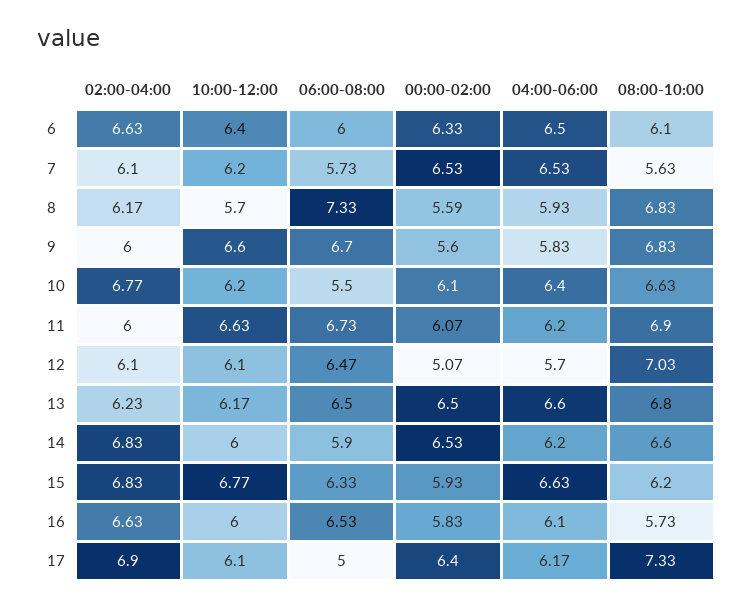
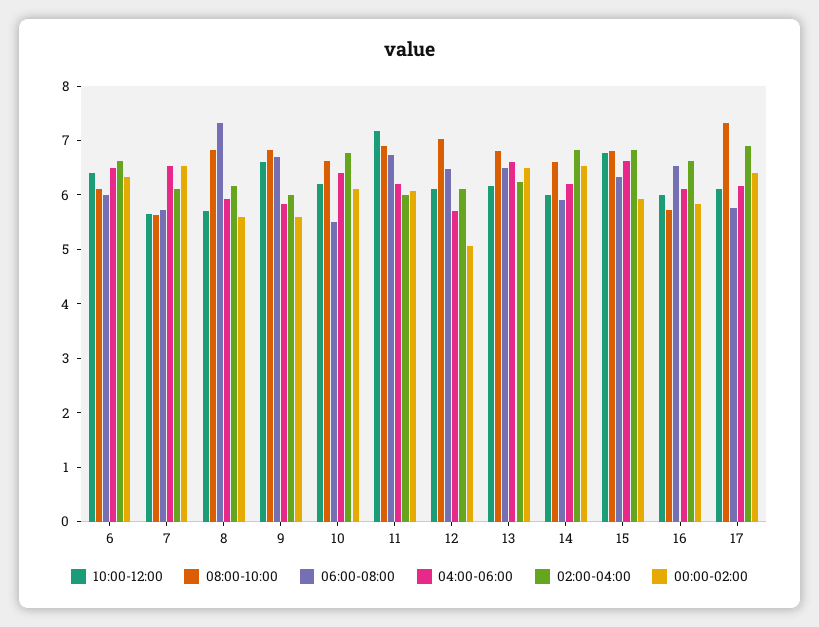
10:00-12:00, 7: 6.2 -> 5.6
10:00-12:00, 11: 6.63 -> 7.2
08:00-10:00, 15: 6.2 -> 6.8
06:00-08:00, 17: 5 -> 5.8

